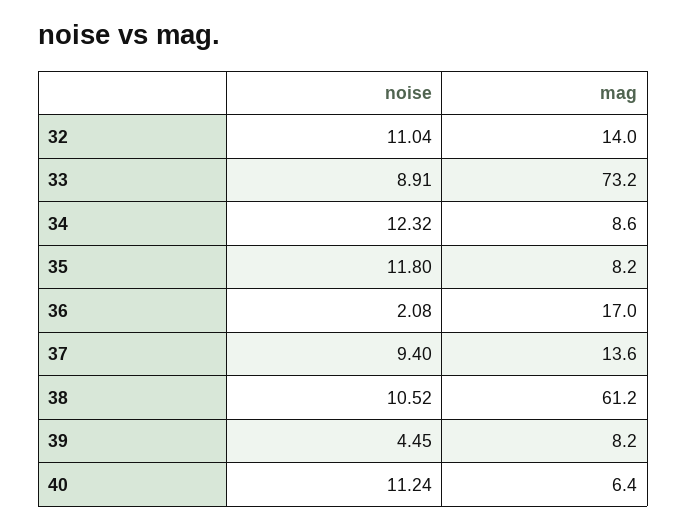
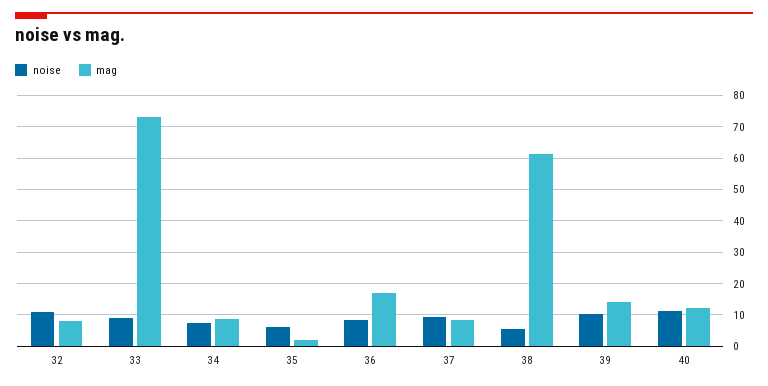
mag, 32: 14 -> 8
noise, 34: 12.32 -> 8
noise, 35: 11.8 -> 6
mag, 35: 8.2 -> 2
noise, 36: 2.08 -> 8
mag, 37: 13.6 -> 8
noise, 38: 10.52 -> 6
noise, 39: 4.45 -> 10
mag, 39: 8.2 -> 14
mag, 40: 6.4 -> 12

